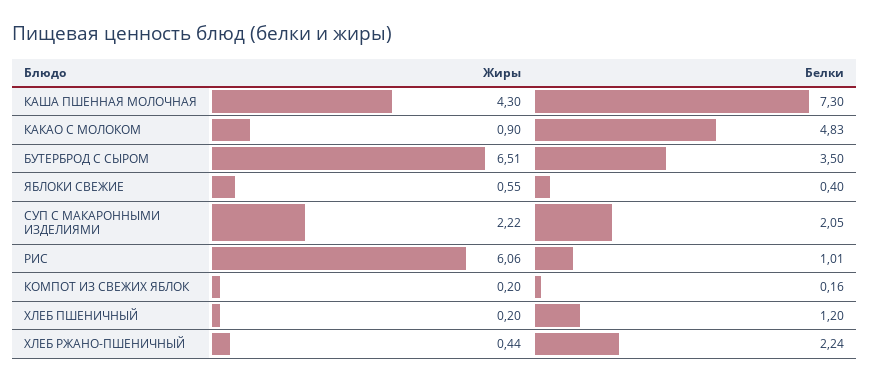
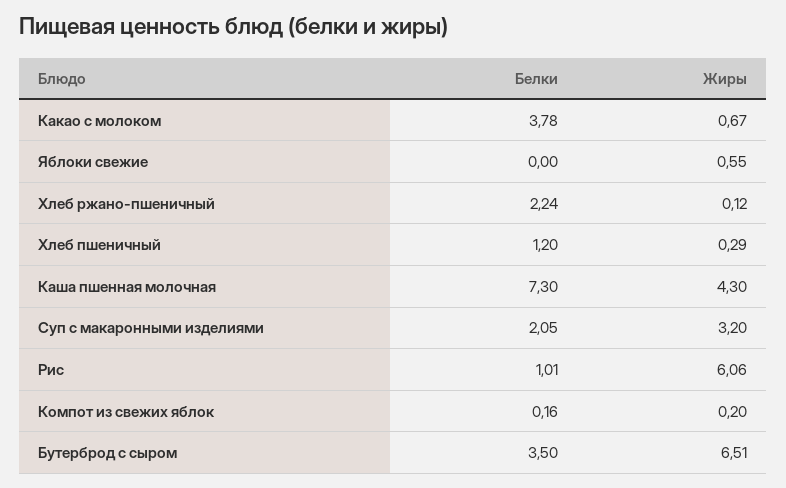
Жиры, КАКАО С МОЛОКОМ: 0.9 -> 0.67
Белки, КАКАО С МОЛОКОМ: 4.83 -> 3.78
Белки, ЯБЛОКИ СВЕЖИЕ: 0.4 -> 0
Жиры, СУП С МАКАРОННЫМИ ИЗДЕЛИЯМИ: 2.22 -> 3.2
Жиры, ХЛЕБ ПШЕНИЧНЫЙ: 0.2 -> 0.29
Жиры, ХЛЕБ РЖАНО-ПШЕНИЧНЫЙ: 0.44 -> 0.12

